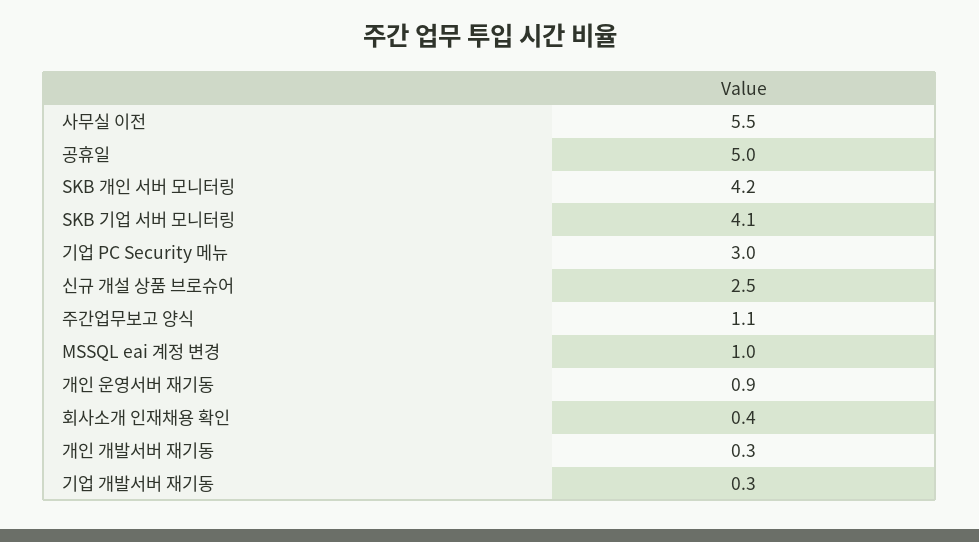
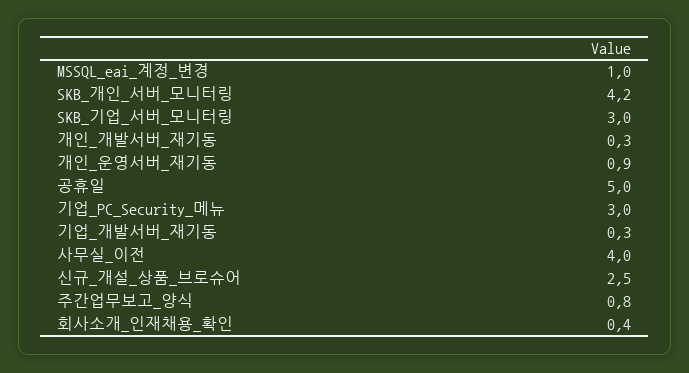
사무실 이전: 5.5 -> 4
SKB 기업 서버 모니터링: 4.1 -> 3
주간업무보고 양식: 1.1 -> 0.8

